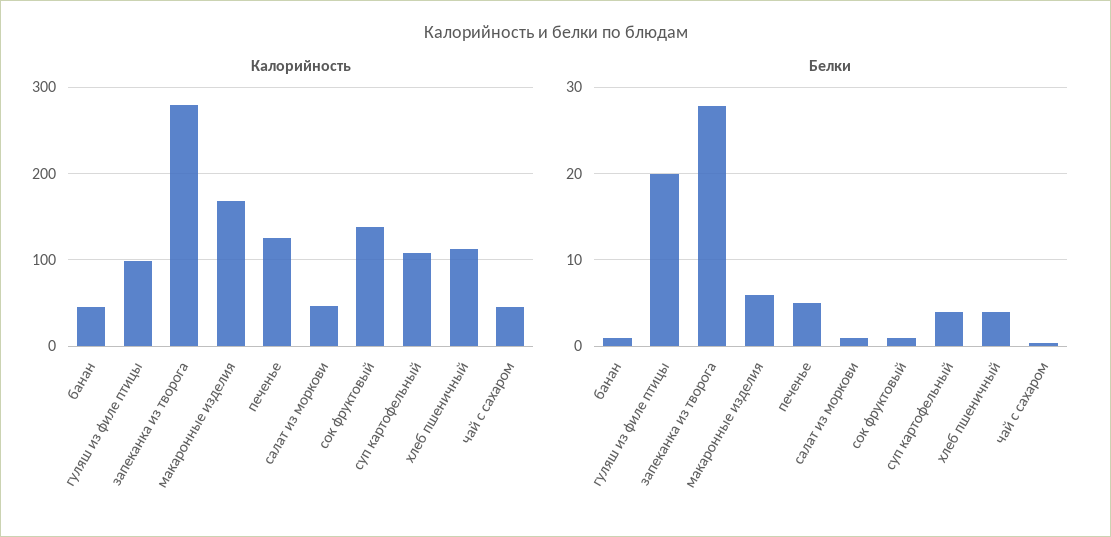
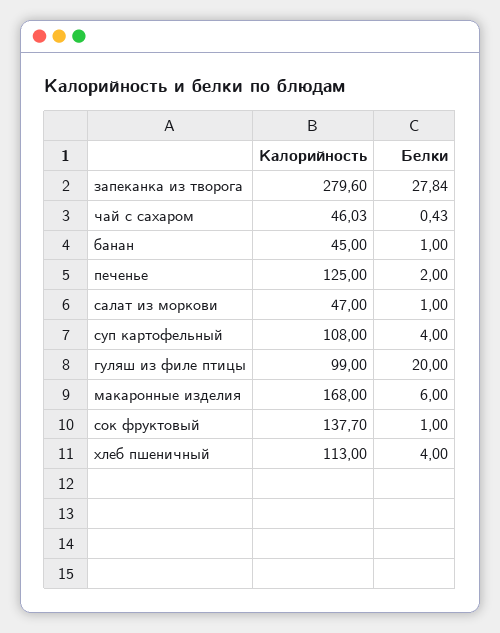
Белки, печенье: 5 -> 2

